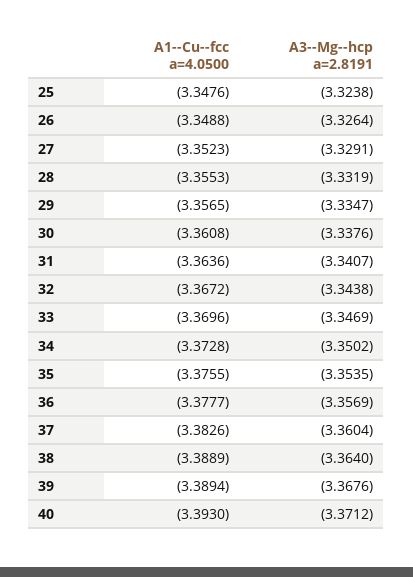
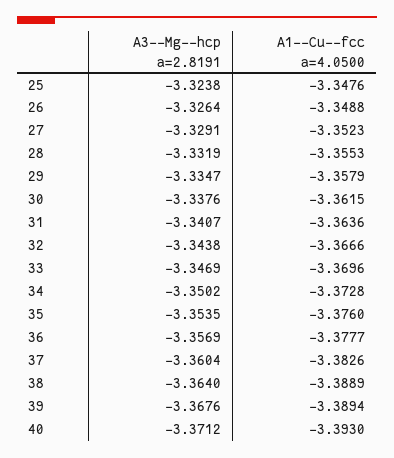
A1--Cu--fcc a=4.0500, 29: -3.3565 -> -3.3579
A1--Cu--fcc a=4.0500, 30: -3.3608 -> -3.3615
A1--Cu--fcc a=4.0500, 32: -3.3672 -> -3.3666
A1--Cu--fcc a=4.0500, 35: -3.3755 -> -3.376

